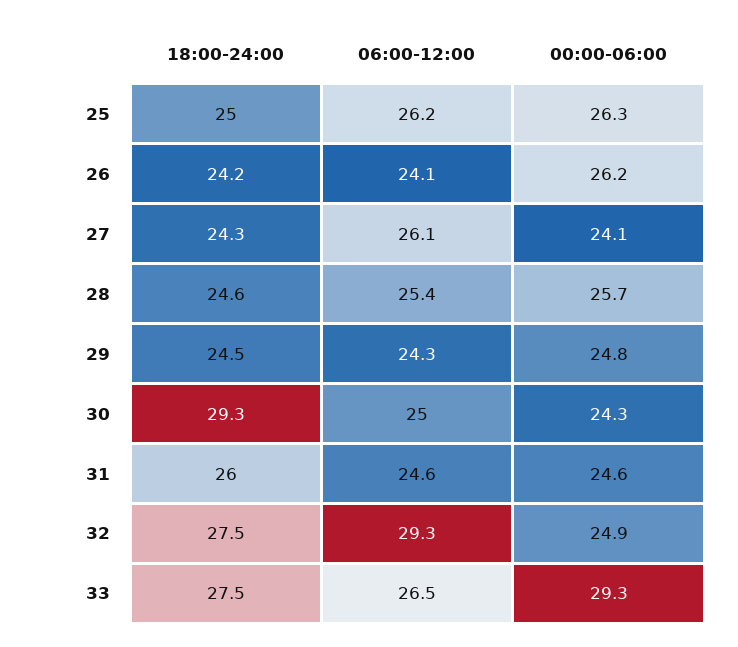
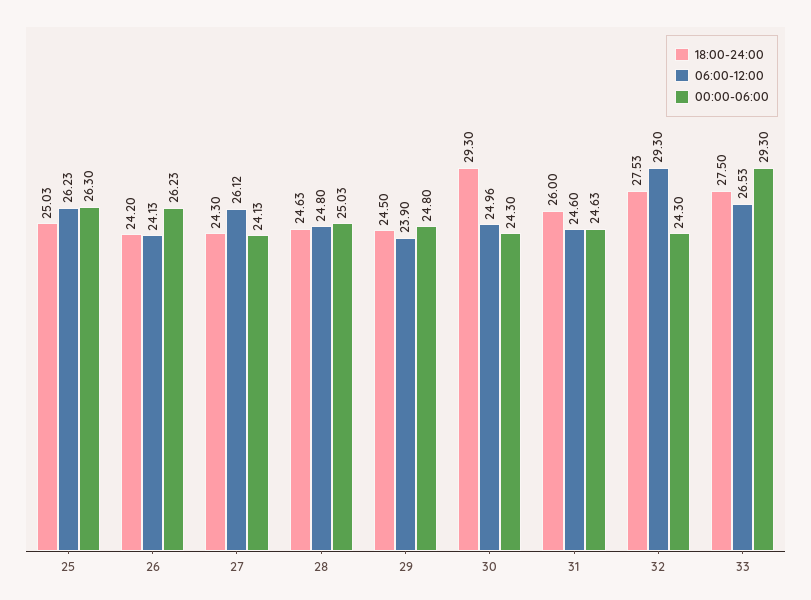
06:00-12:00, 28: 25.4 -> 24.8
00:00-06:00, 28: 25.7 -> 25.03
06:00-12:00, 29: 24.3 -> 23.9
00:00-06:00, 32: 24.9 -> 24.3

